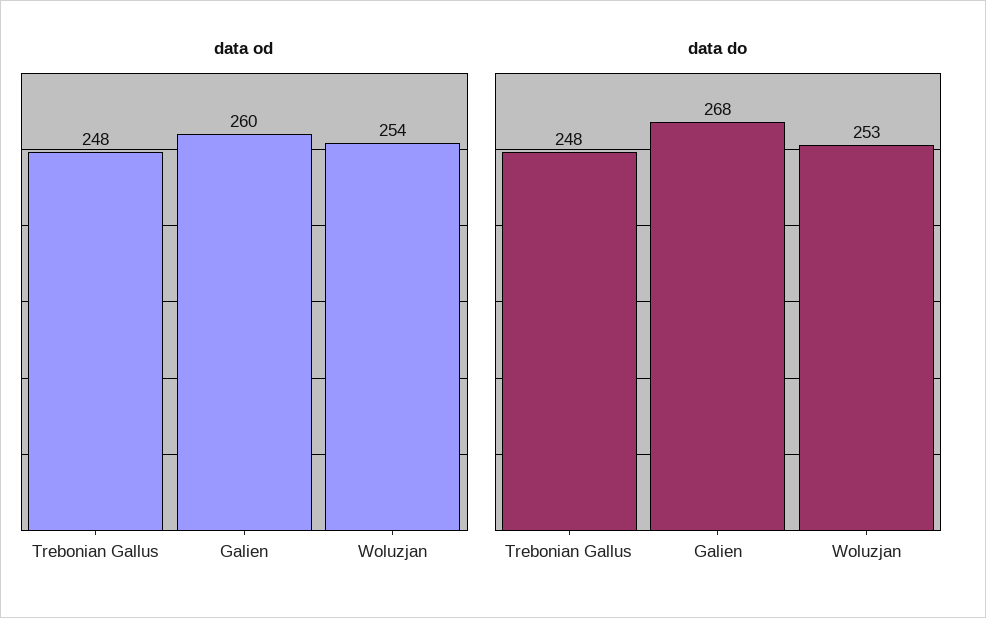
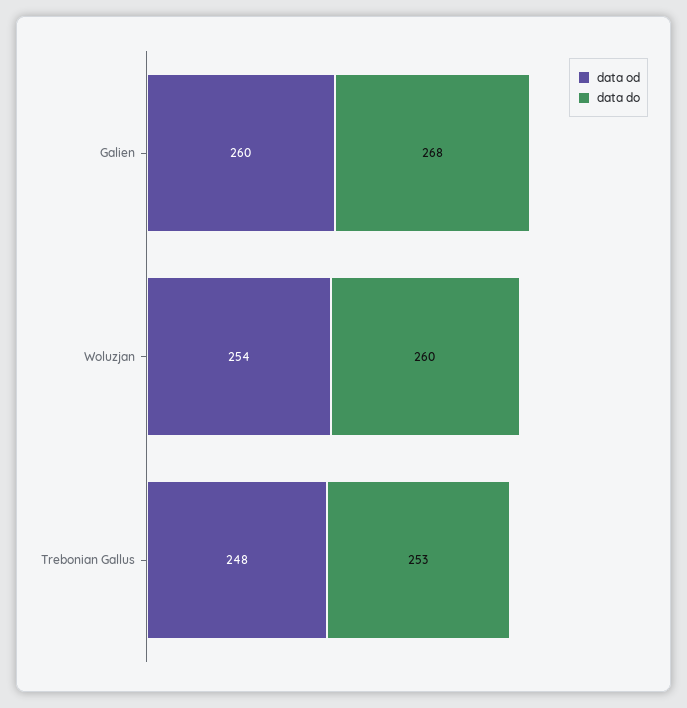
data do, Trebonian Gallus: 248 -> 253
data do, Woluzjan: 253 -> 260

